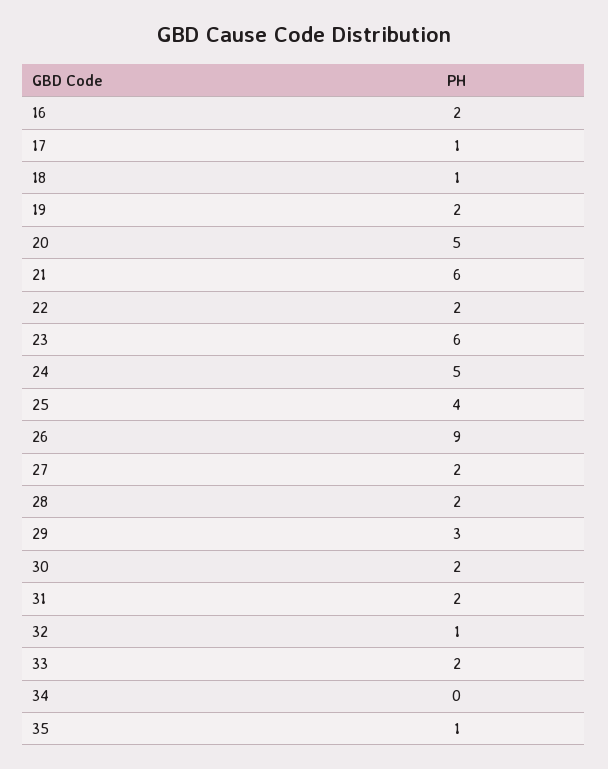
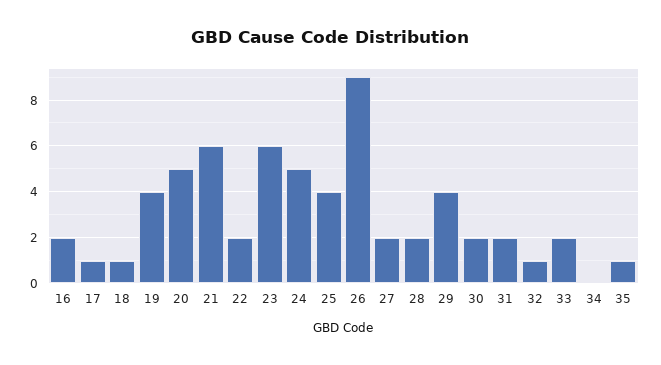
19: 2 -> 4
29: 3 -> 4

